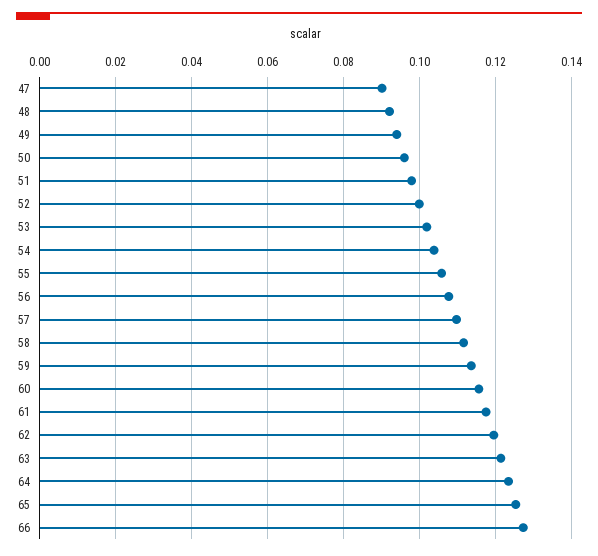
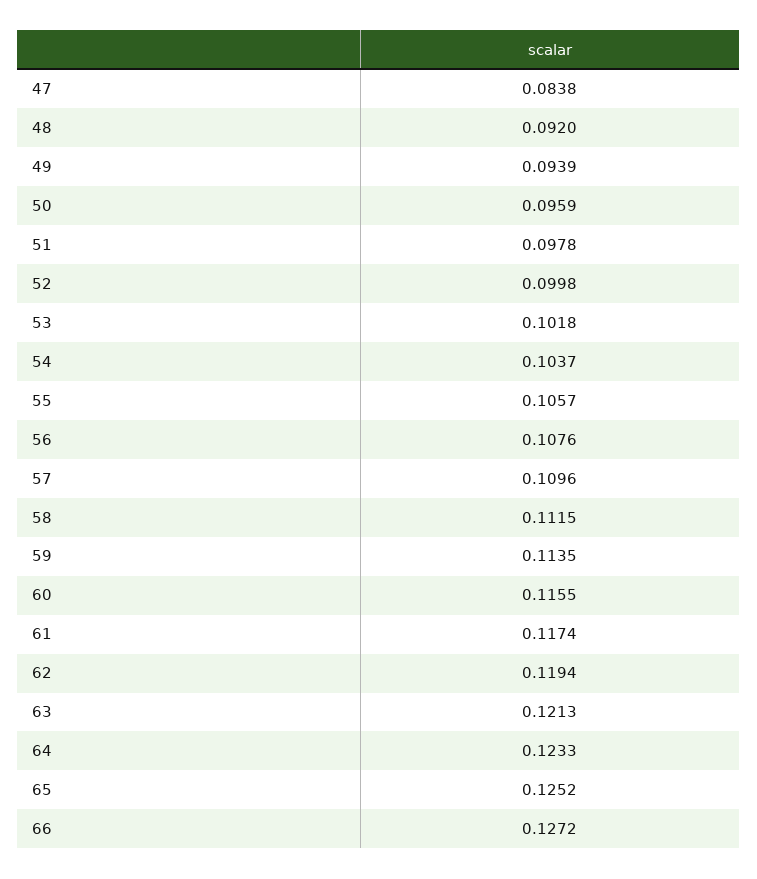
47: 0.09 -> 0.0838

